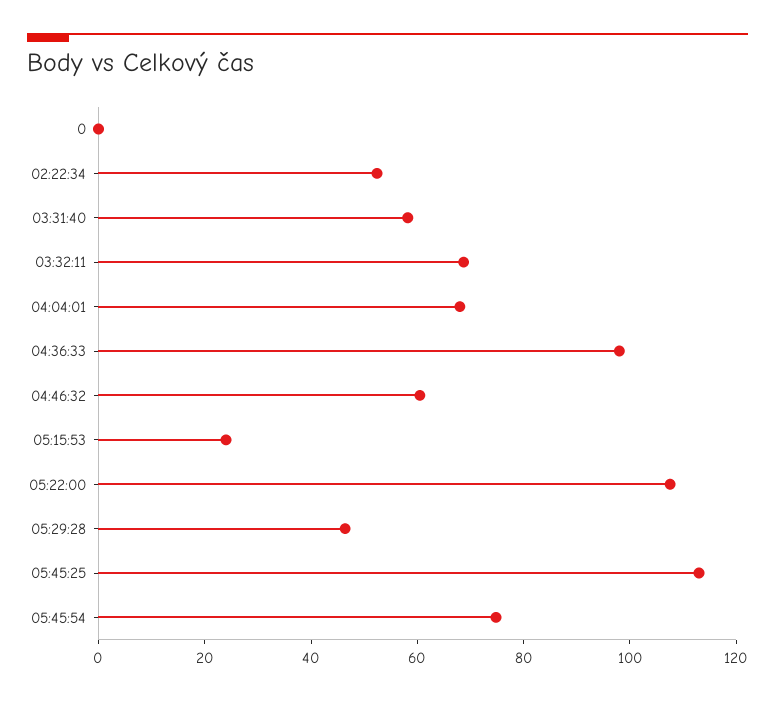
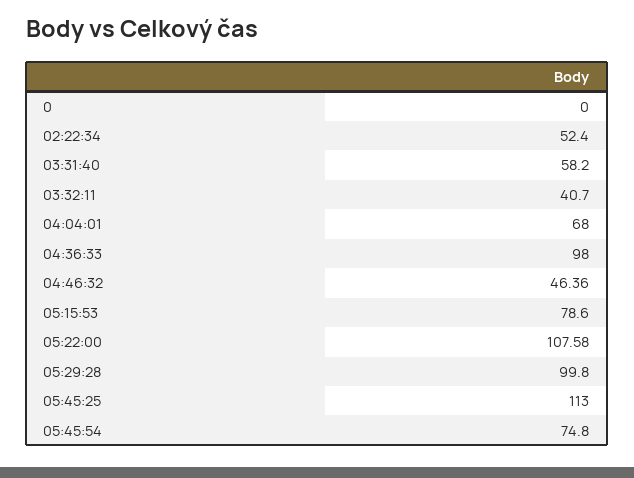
03:32:11: 70 -> 40.7
04:46:32: 60 -> 46.36
05:15:53: 25 -> 78.6
05:29:28: 45 -> 99.8

